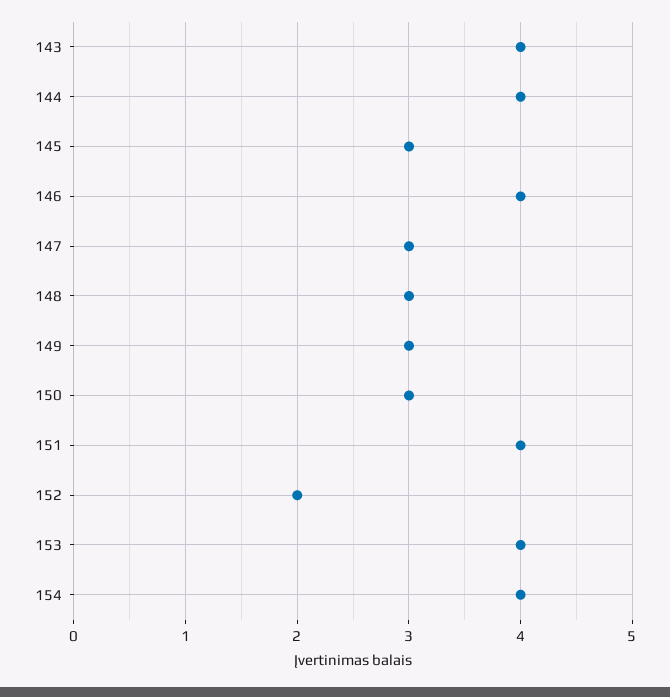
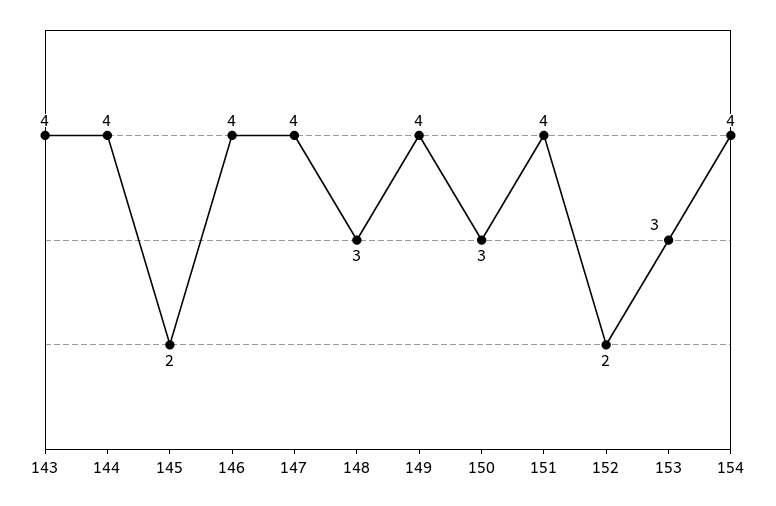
145: 3 -> 2
147: 3 -> 4
149: 3 -> 4
153: 4 -> 3

